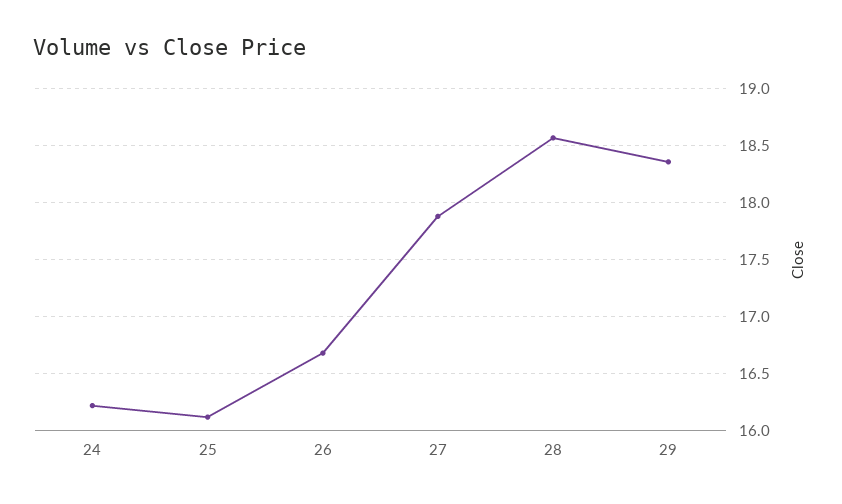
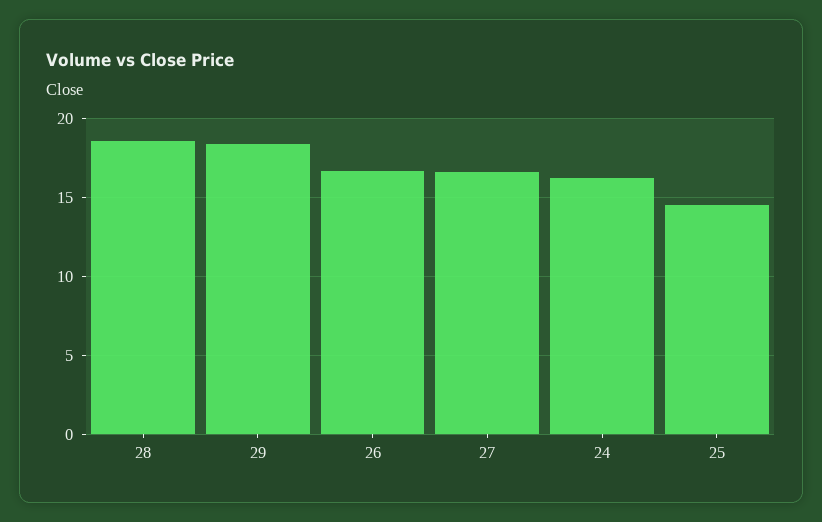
25: 16.1 -> 14.5
27: 17.9 -> 16.5

